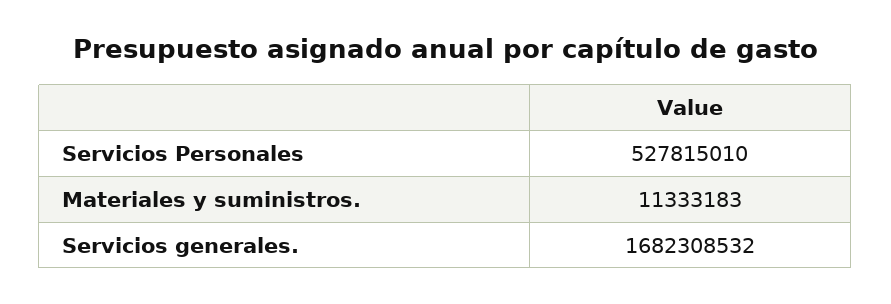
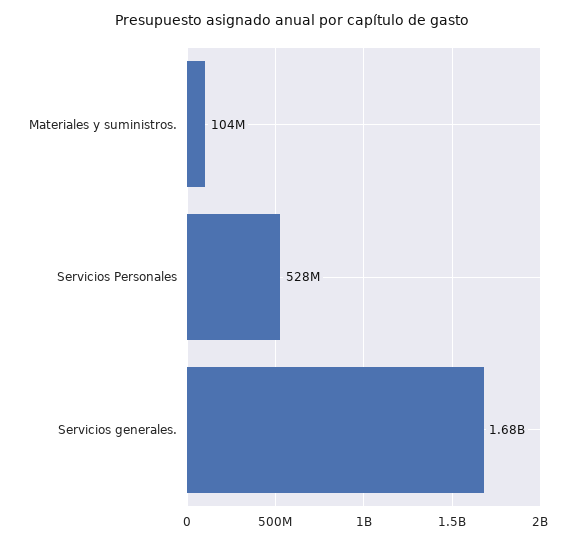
Materiales y suministros.: 11333183 -> 104000000

